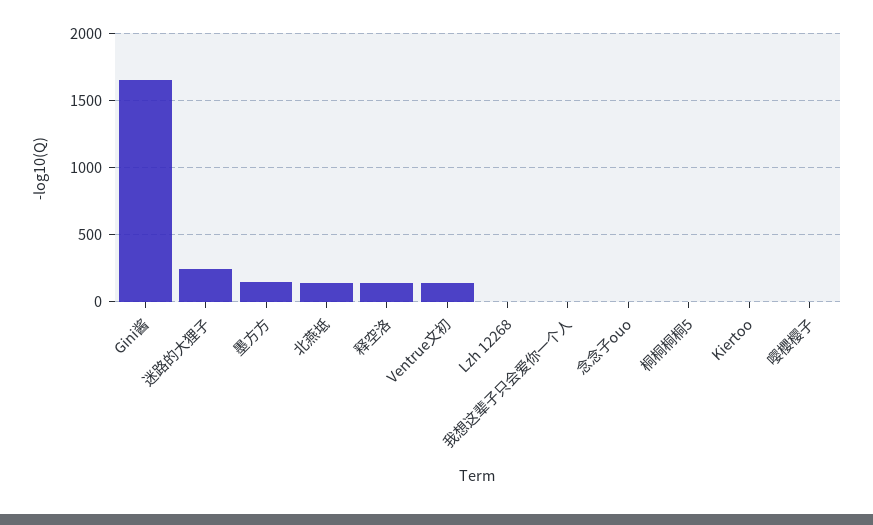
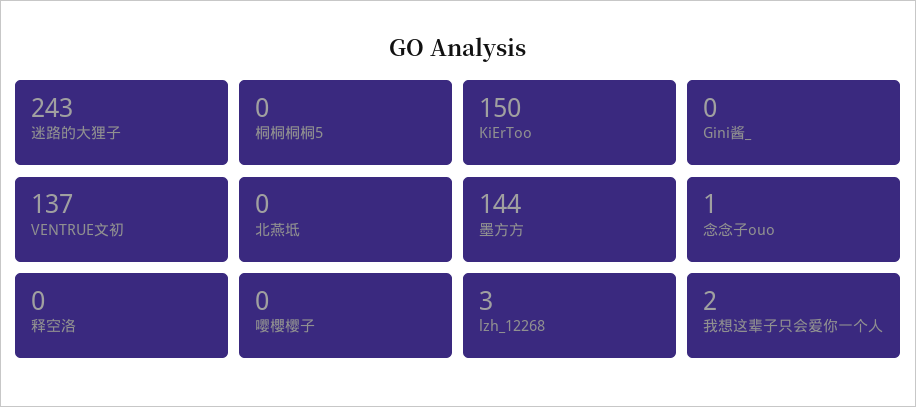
Gini酱: 1650 -> 0
北燕坻: 150 -> 0
释空洛: 150 -> 0
Kiertoo: 0 -> 150

